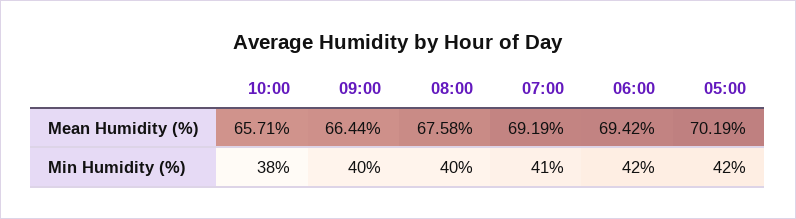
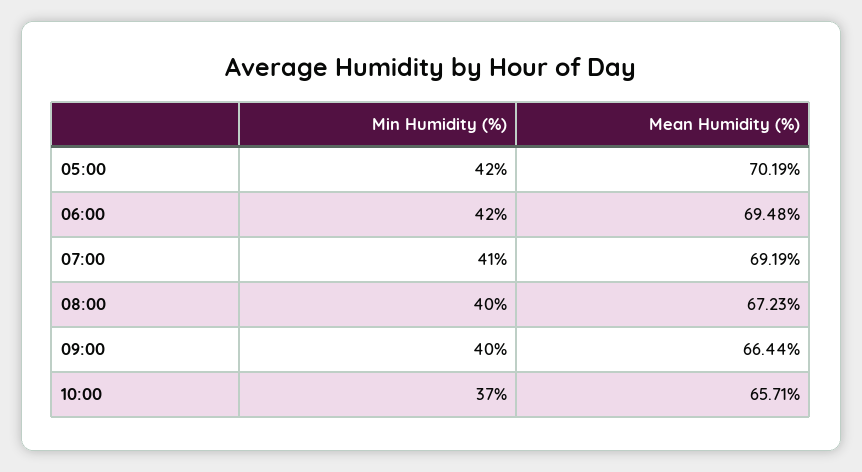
08:00, Mean Humidity (%): 67.58 -> 67.23
06:00, Mean Humidity (%): 69.42 -> 69.48
10:00, Min Humidity (%): 38 -> 37

